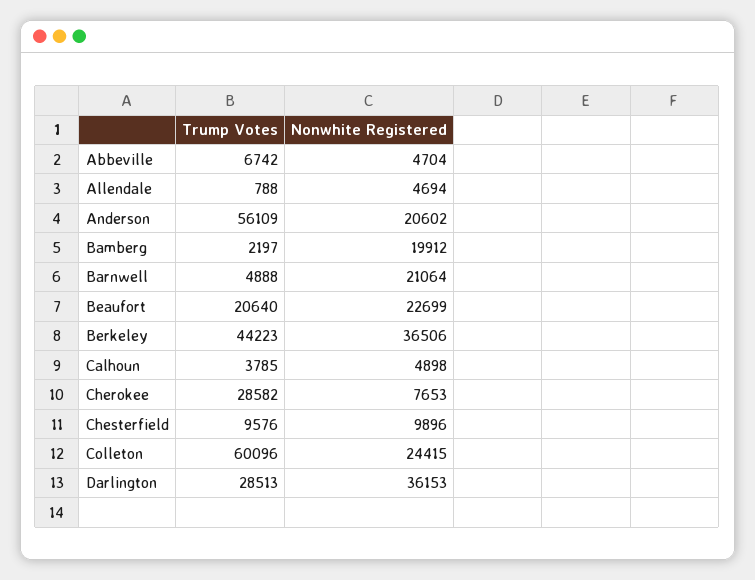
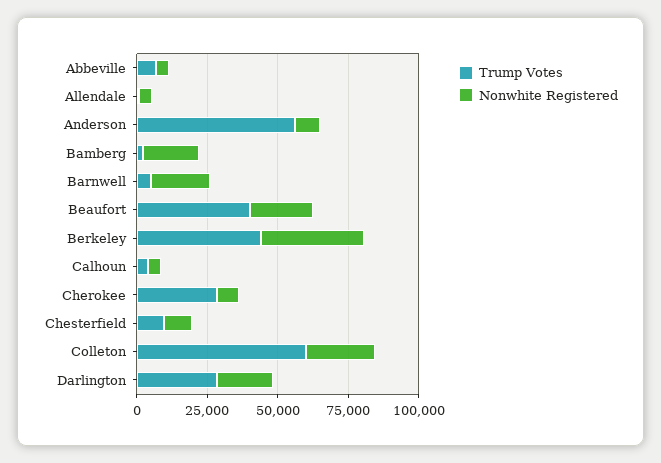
Nonwhite Registered, Anderson: 20602 -> 10000
Trump Votes, Beaufort: 20640 -> 40000
Nonwhite Registered, Darlington: 36153 -> 20000

